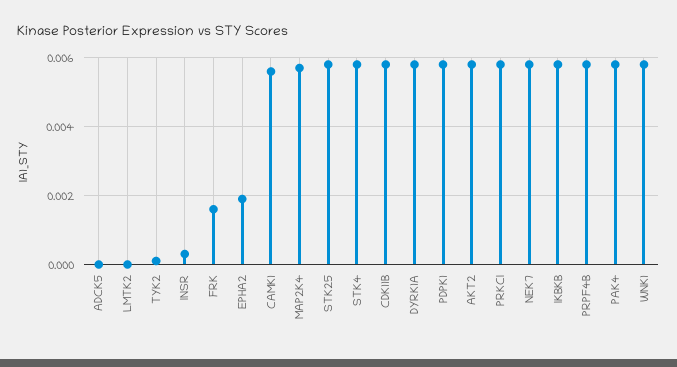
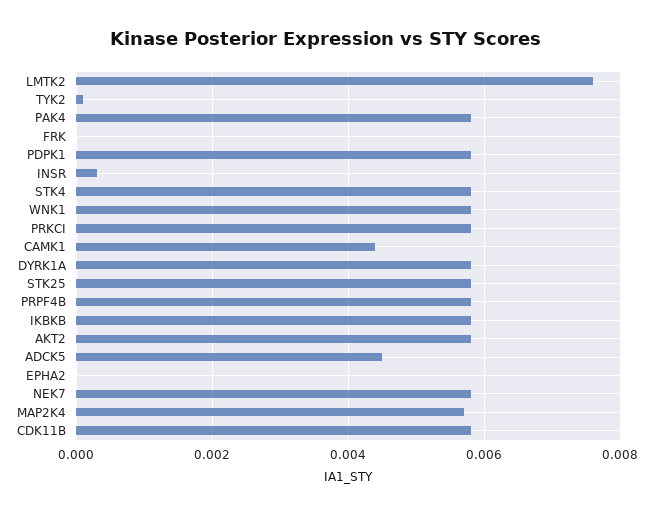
ADCK5: 0 -> 0.0045
LMTK2: 0 -> 0.0075
FRK: 0.0015 -> 0
EPHA2: 0.002 -> 0
CAMK1: 0.0055 -> 0.0045

